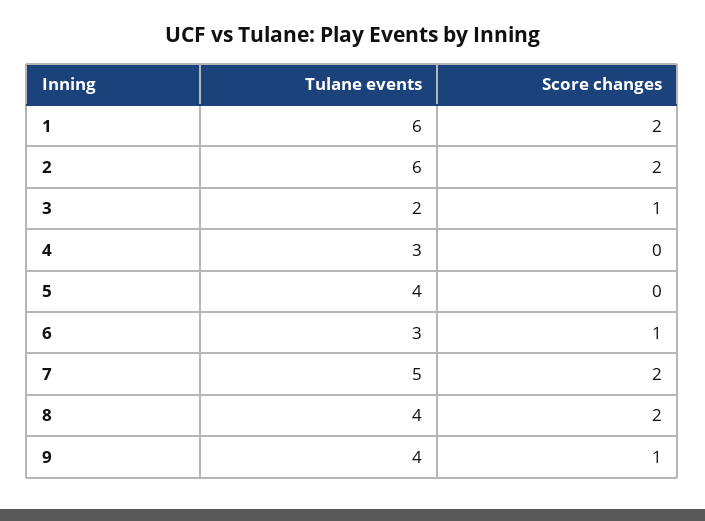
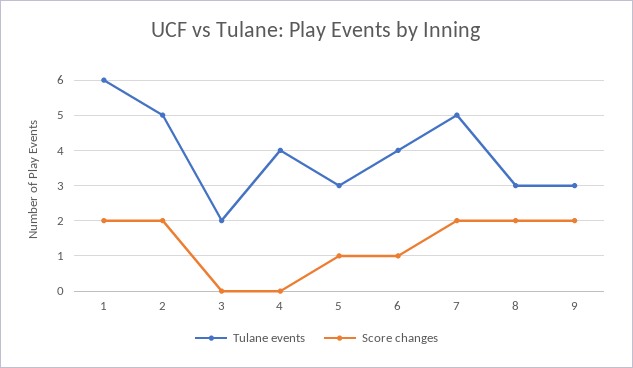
Tulane events, 2: 6 -> 5
Score changes, 3: 1 -> 0
Tulane events, 4: 3 -> 4
Tulane events, 5: 4 -> 3
Score changes, 5: 0 -> 1
Tulane events, 6: 3 -> 4
Tulane events, 8: 4 -> 3
Tulane events, 9: 4 -> 3
Score changes, 9: 1 -> 2

